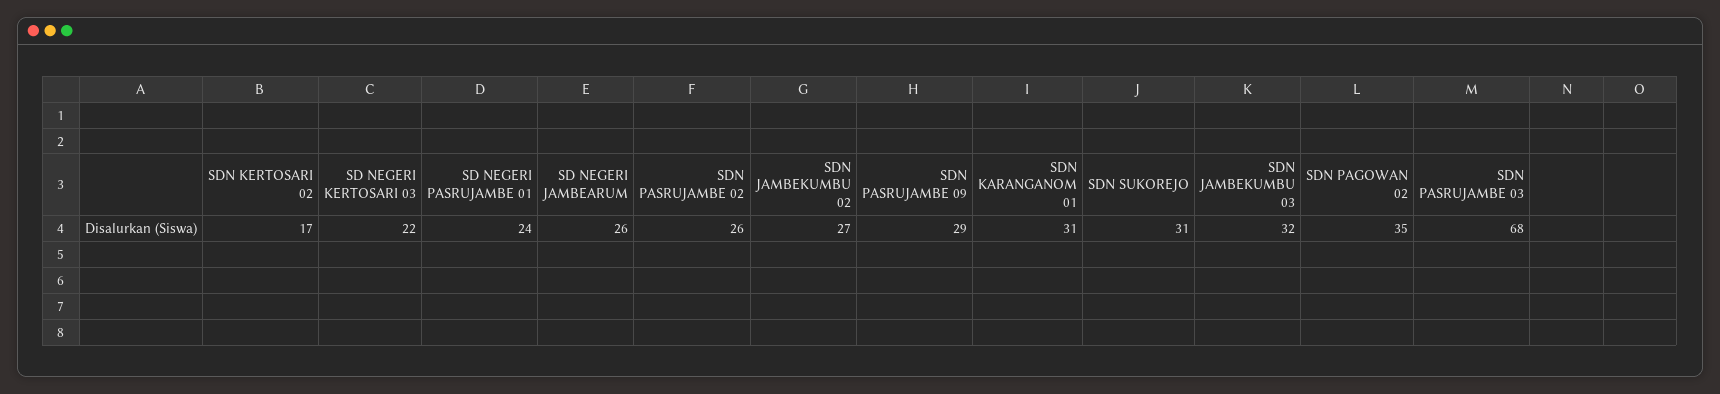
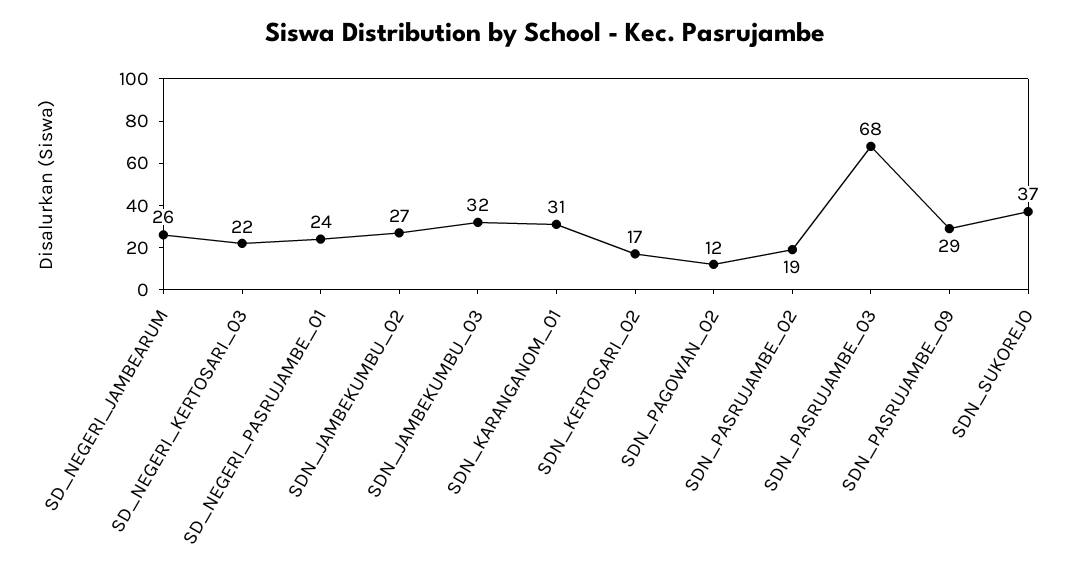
SDN PASRUJAMBE 02: 26 -> 19
SDN SUKOREJO: 31 -> 37
SDN PAGOWAN 02: 35 -> 12

